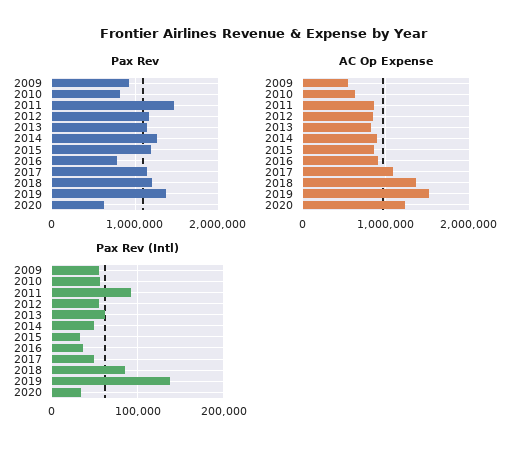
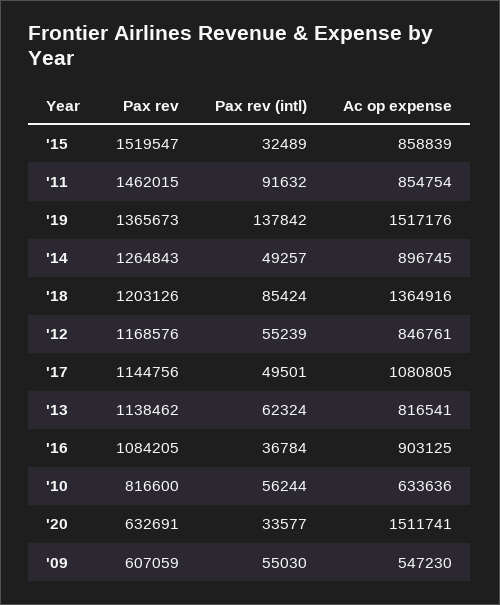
Pax Rev, 2009: 900000 -> 607059
Pax Rev, 2015: 1200000 -> 1519547
Pax Rev, 2016: 800000 -> 1084205
AC Op Expense, 2020: 1200000 -> 1511741

